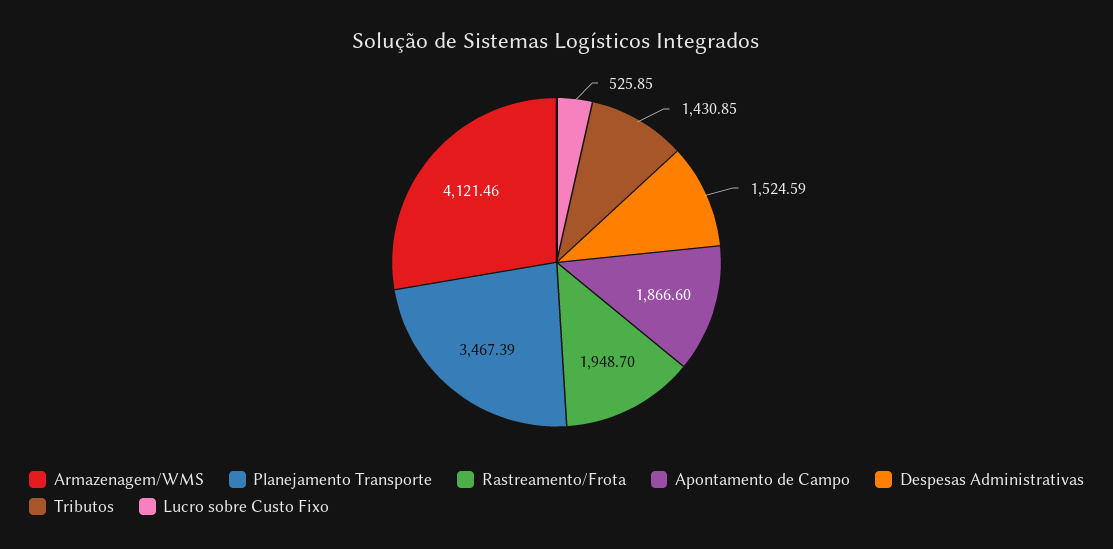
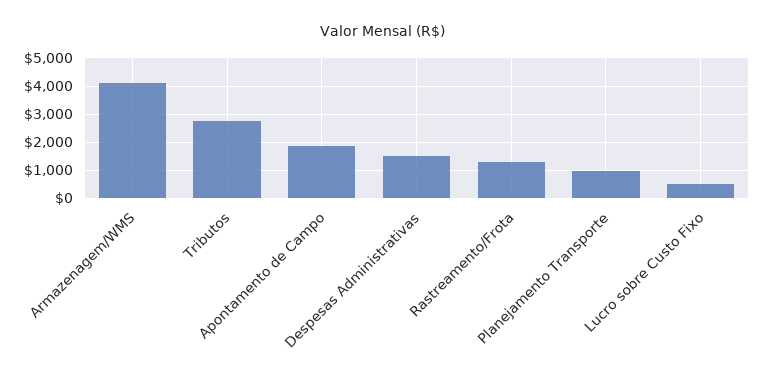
Planejamento Transporte: 3467.39 -> 1000
Rastreamento/Frota: 1948.7 -> 1250
Tributos: 1430.85 -> 2750

